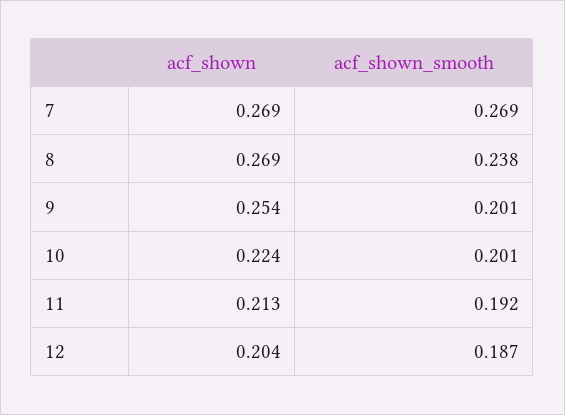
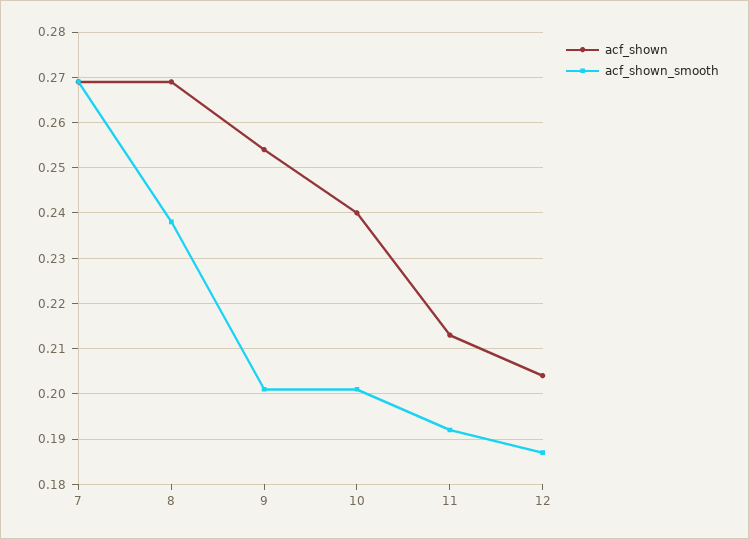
acf_shown, 10: 0.224 -> 0.24

